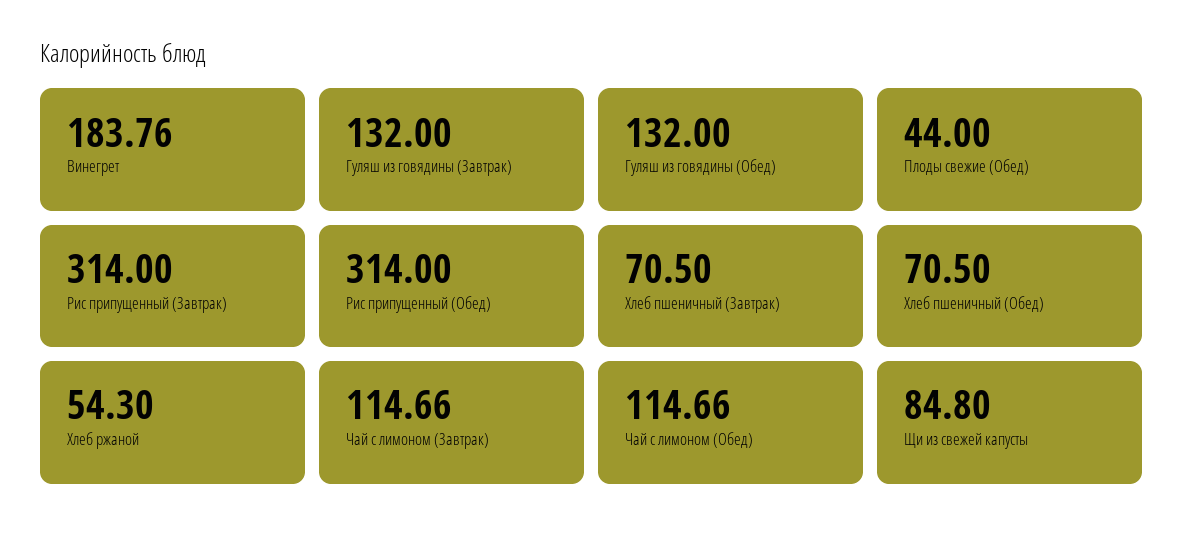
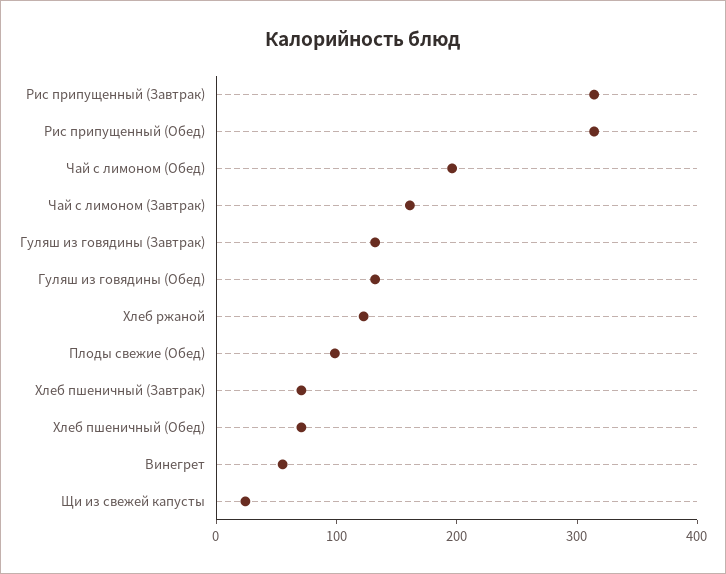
Винегрет: 183.76 -> 60
Плоды свежие (Обед): 44 -> 100
Хлеб ржаной: 54.3 -> 120
Чай с лимоном (Завтрак): 114.66 -> 160
Чай с лимоном (Обед): 114.66 -> 200
Щи из свежей капусты: 84.8 -> 20

